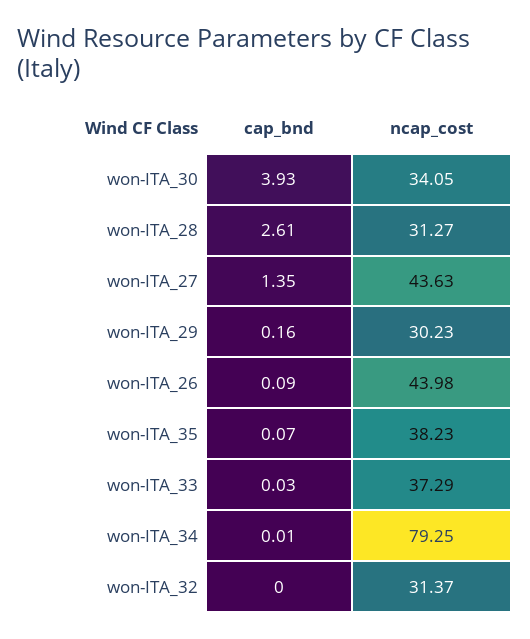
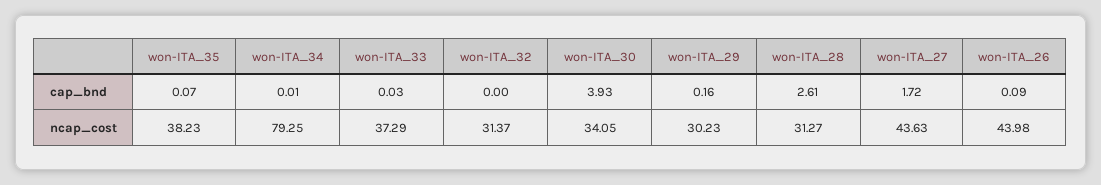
cap_bnd, won-ITA_27: 1.35 -> 1.72

